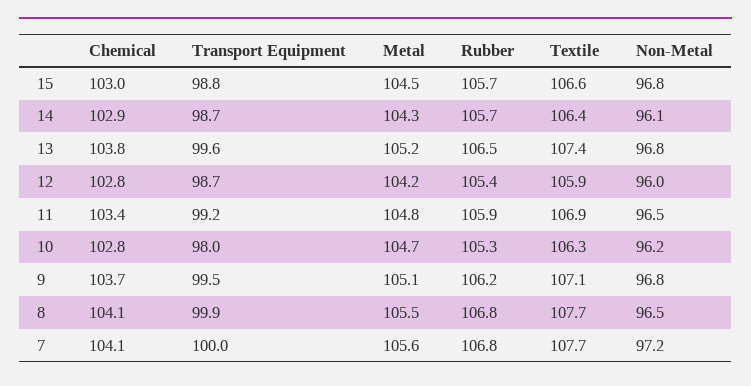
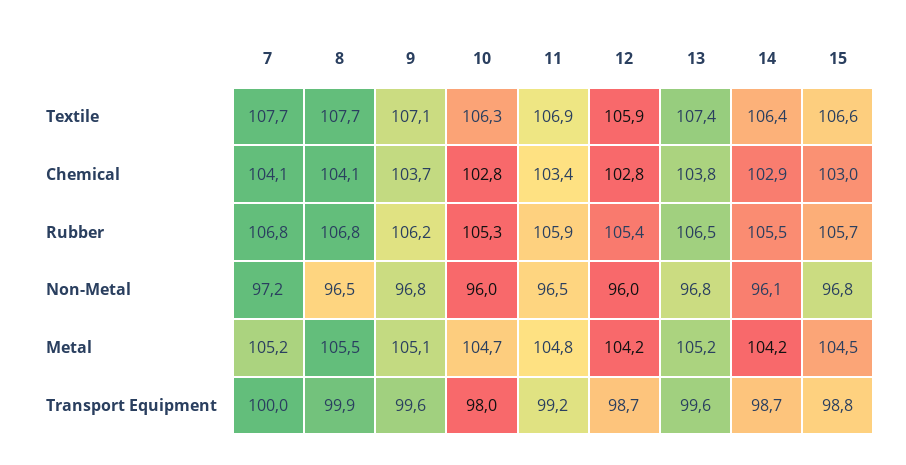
Metal, 14: 104.3 -> 104.2
Rubber, 14: 105.7 -> 105.5
Non-Metal, 10: 96.2 -> 96
Transport Equipment, 9: 99.5 -> 99.6
Metal, 7: 105.6 -> 105.2

